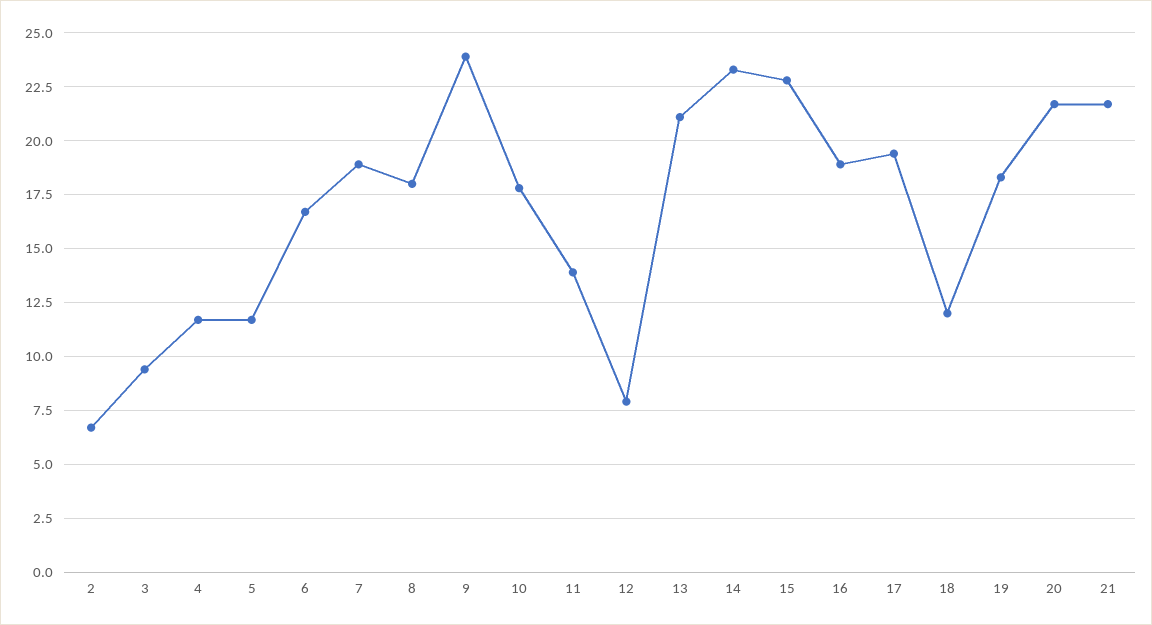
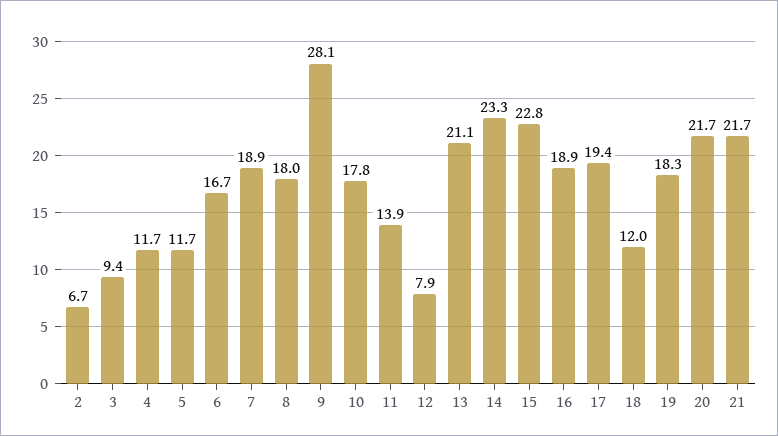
9: 24 -> 28.1

